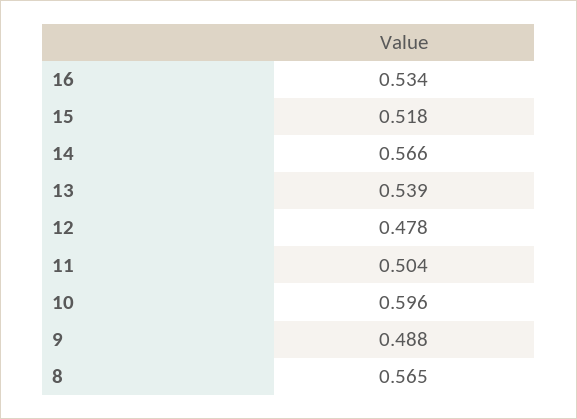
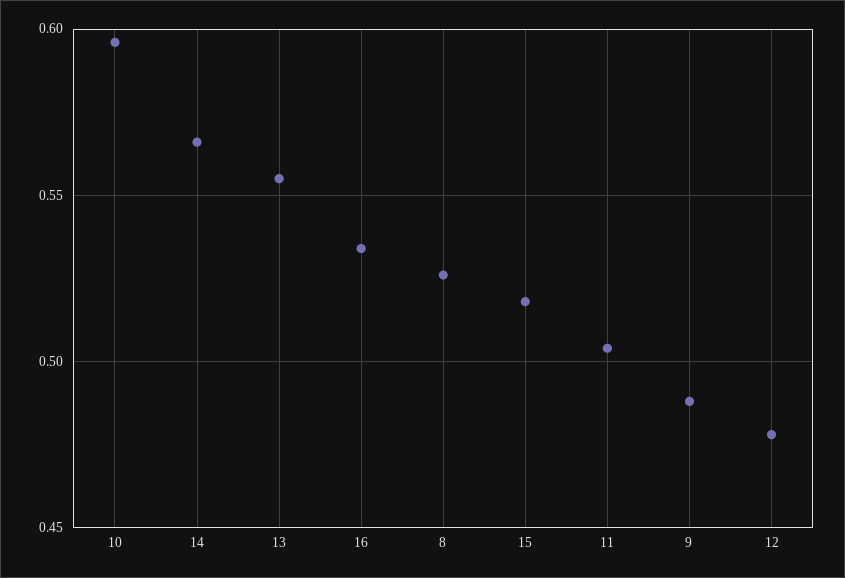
13: 0.539 -> 0.555
8: 0.565 -> 0.525

